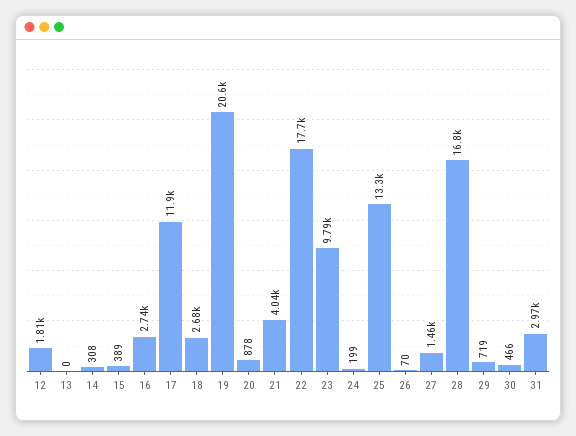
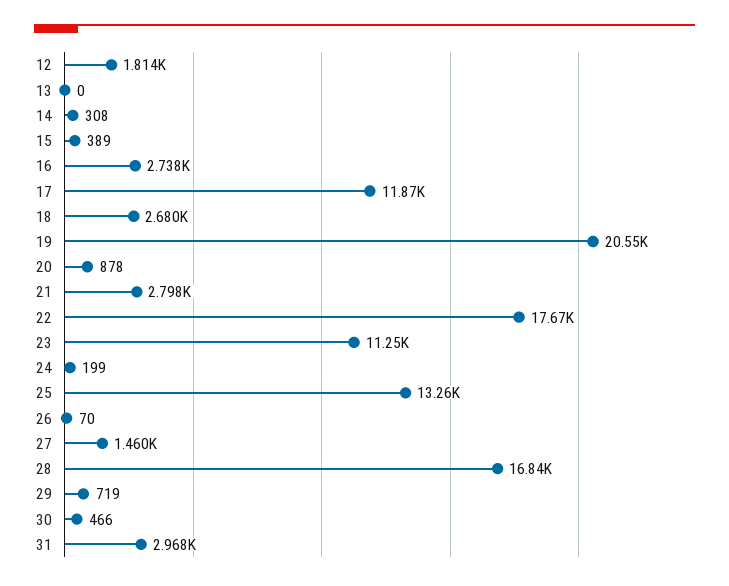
21: 4040 -> 2798
23: 9790 -> 11250

